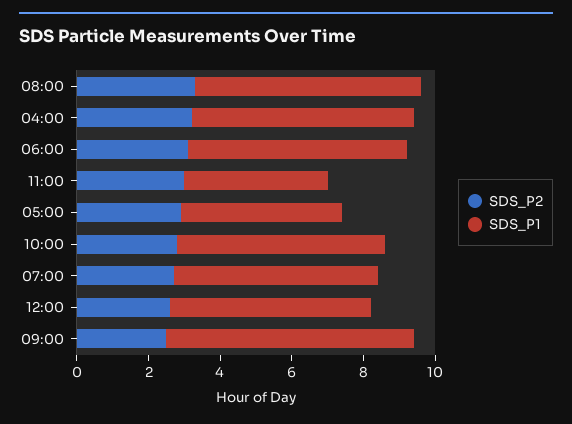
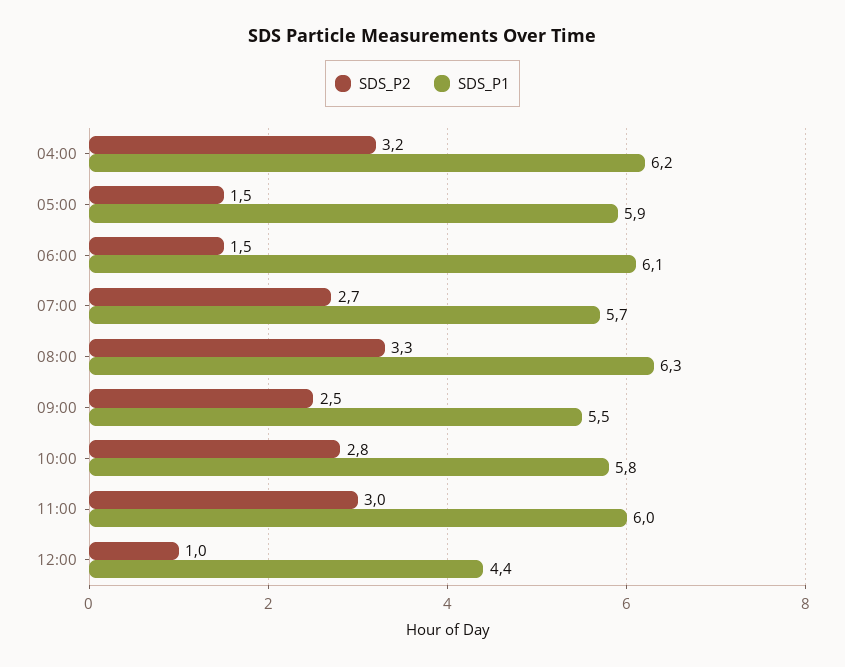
SDS_P2, 06:00: 3 -> 1.5
SDS_P1, 11:00: 4 -> 6
SDS_P2, 05:00: 3 -> 1.5
SDS_P1, 05:00: 4.5 -> 5.9
SDS_P2, 12:00: 2.5 -> 1
SDS_P1, 12:00: 5.5 -> 4.4
SDS_P1, 09:00: 7 -> 5.5

